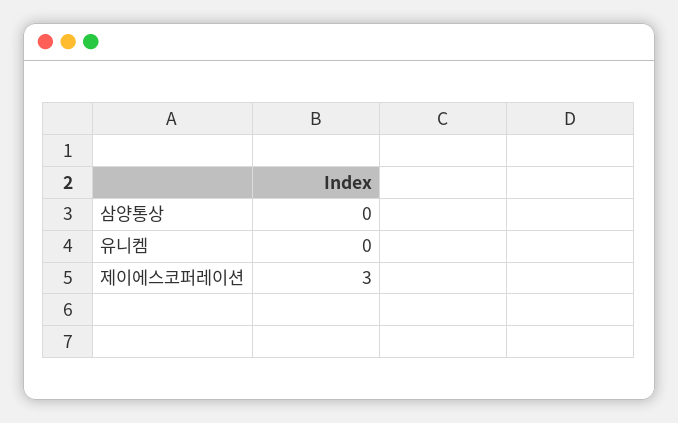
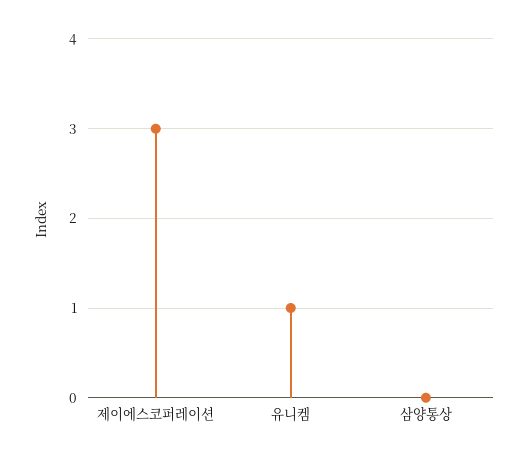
유니켐: 0 -> 1

